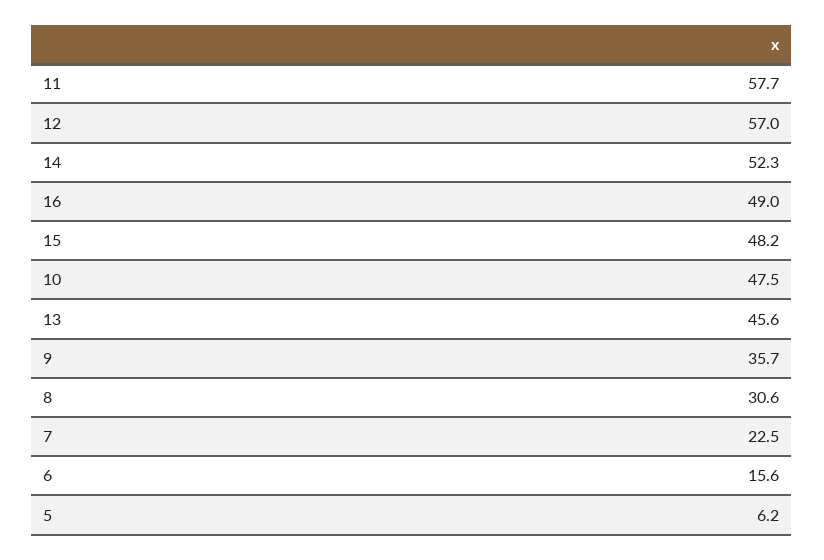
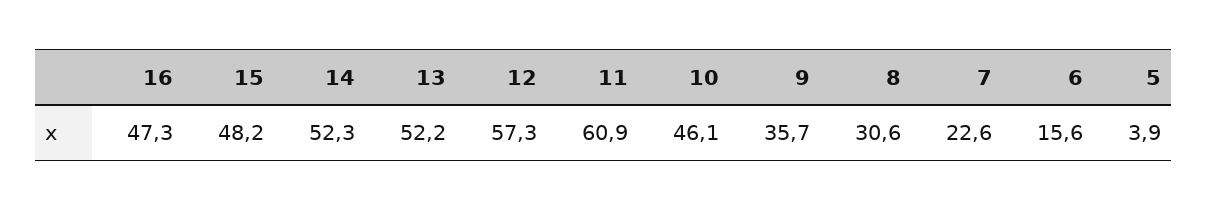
11: 57.7 -> 60.9
12: 57 -> 57.3
16: 49 -> 47.3
10: 47.5 -> 46.1
13: 45.6 -> 52.2
7: 22.5 -> 22.6
5: 6.2 -> 3.9

